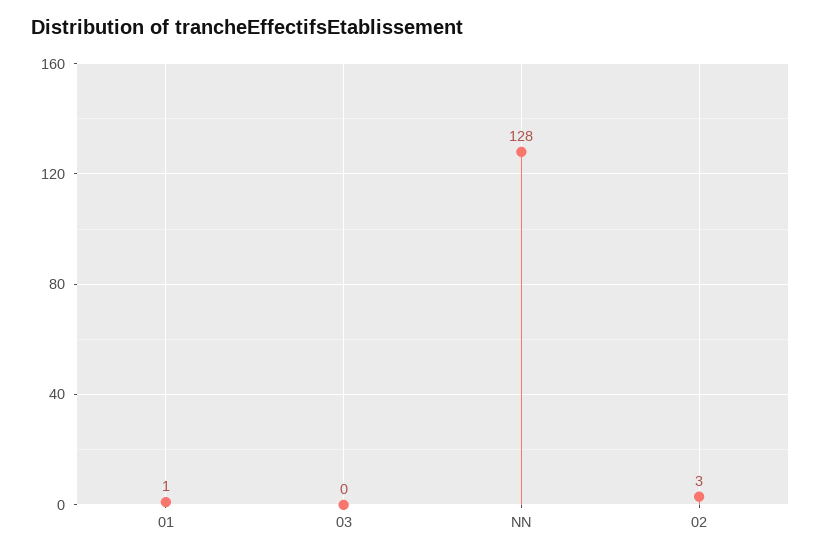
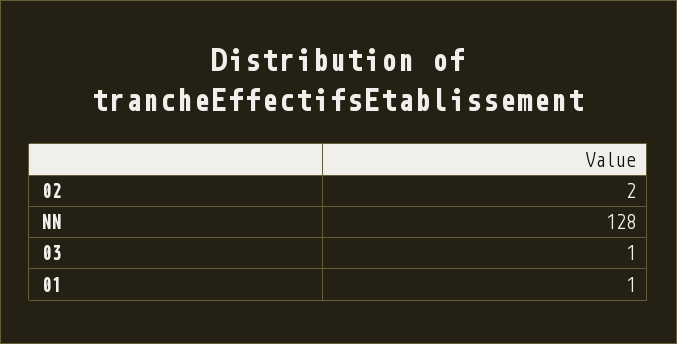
03: 0 -> 1
02: 3 -> 2

